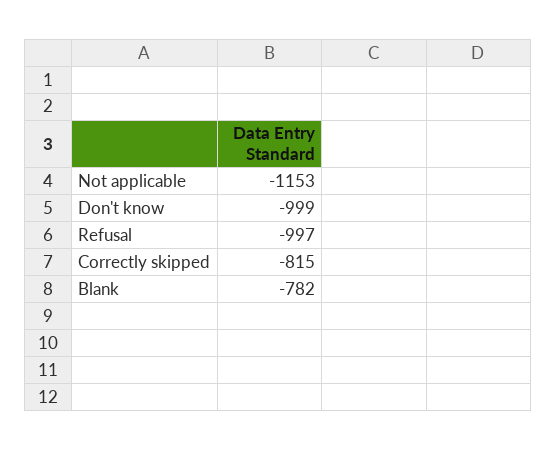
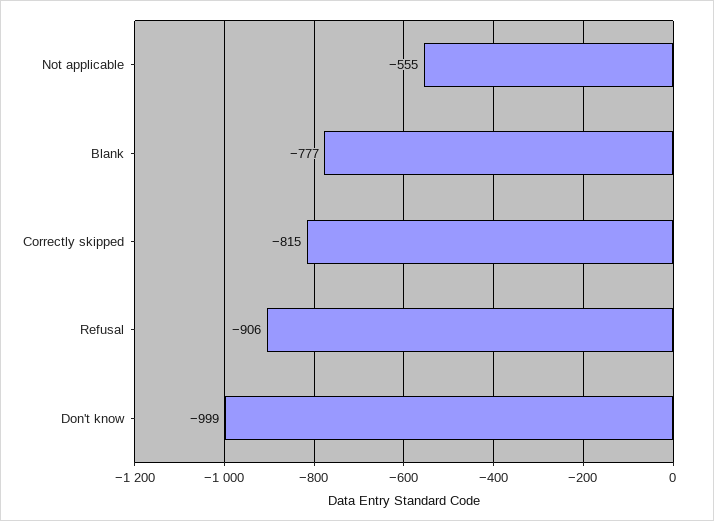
Not applicable: -1153 -> -555
Refusal: -997 -> -906
Blank: -782 -> -777

